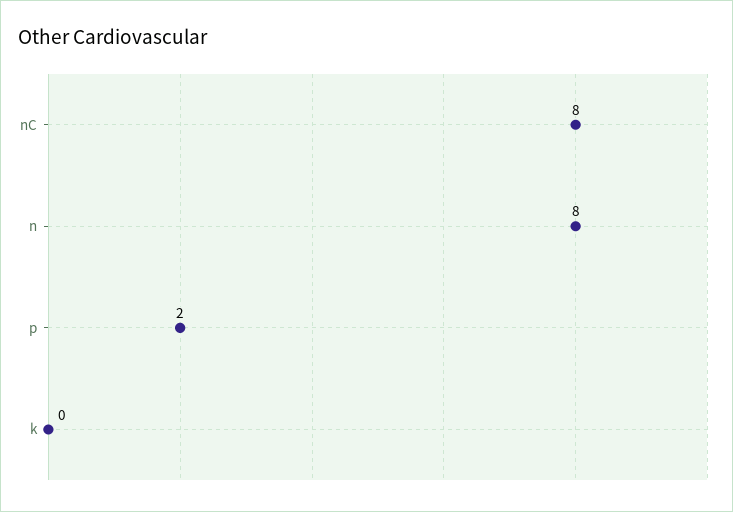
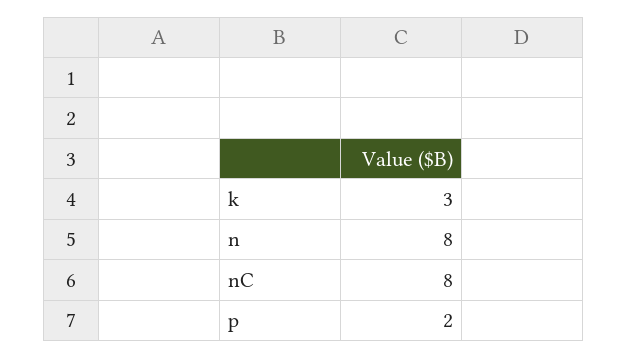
k: 0 -> 3

